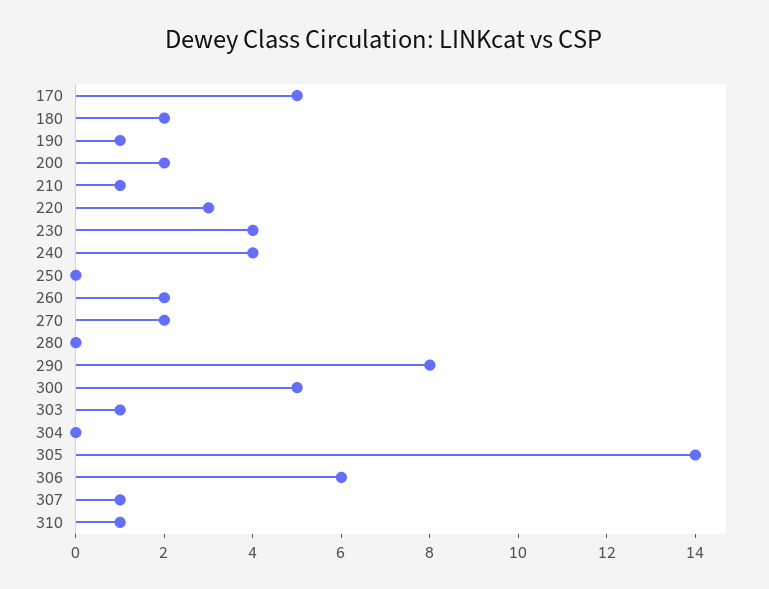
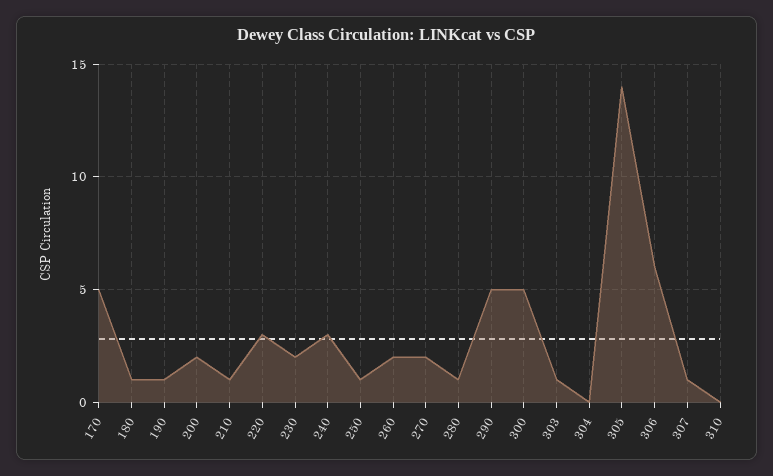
180: 2 -> 1
230: 4 -> 2
240: 4 -> 3
250: 0 -> 1
280: 0 -> 1
290: 8 -> 5
310: 1 -> 0

